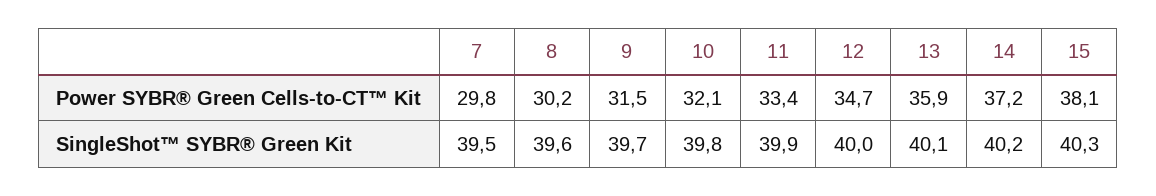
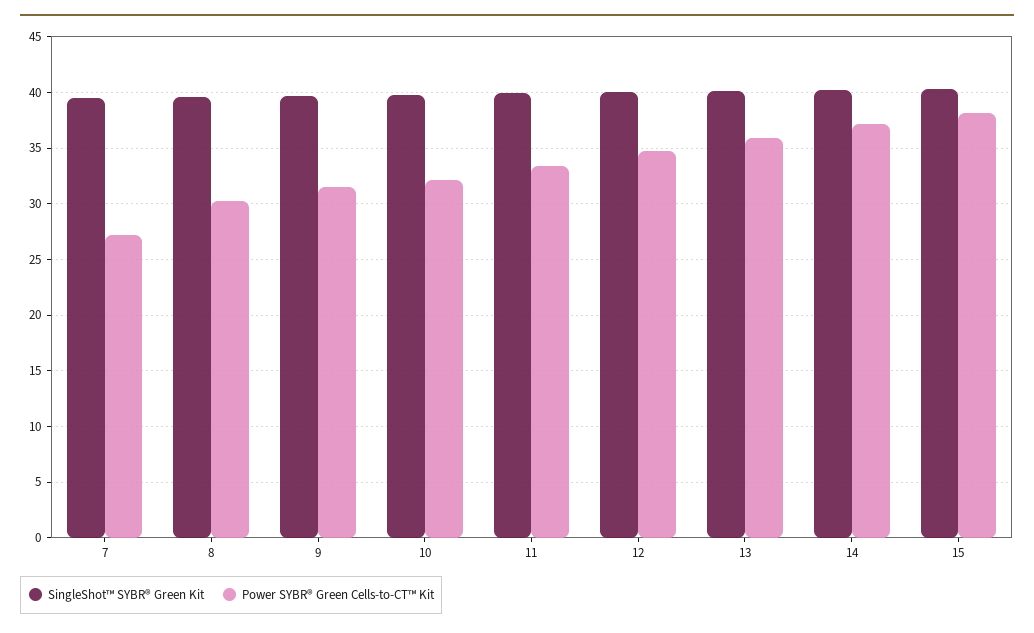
Power SYBR® Green Cells-to-CT™ Kit, 7: 29.8 -> 27

